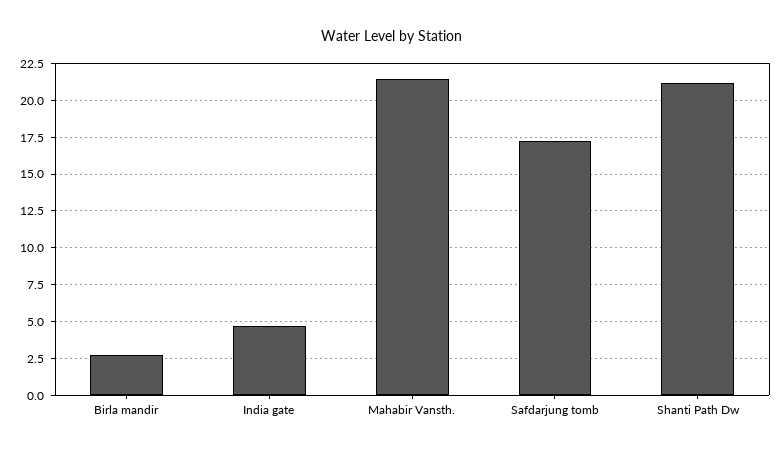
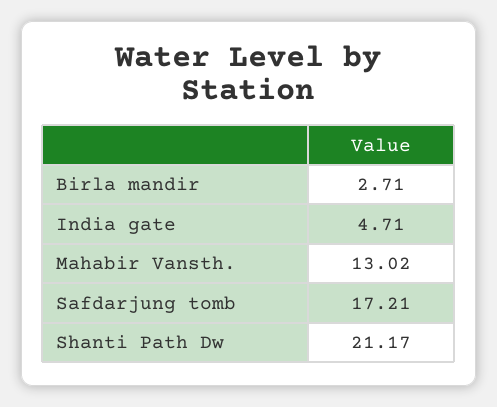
Mahabir Vansth.: 21.5 -> 13.02

